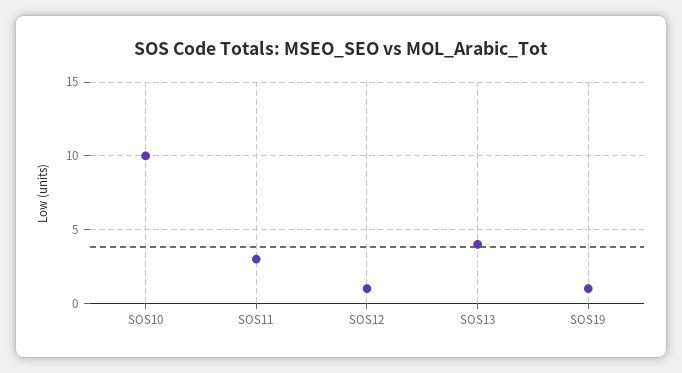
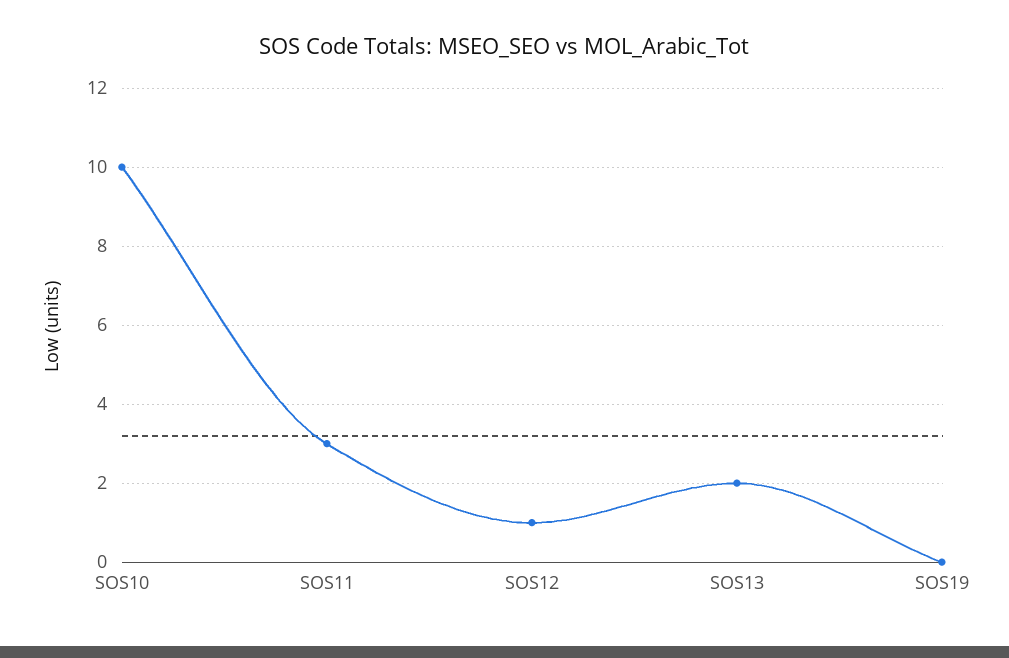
SOS13: 4 -> 2
SOS19: 1 -> 0

